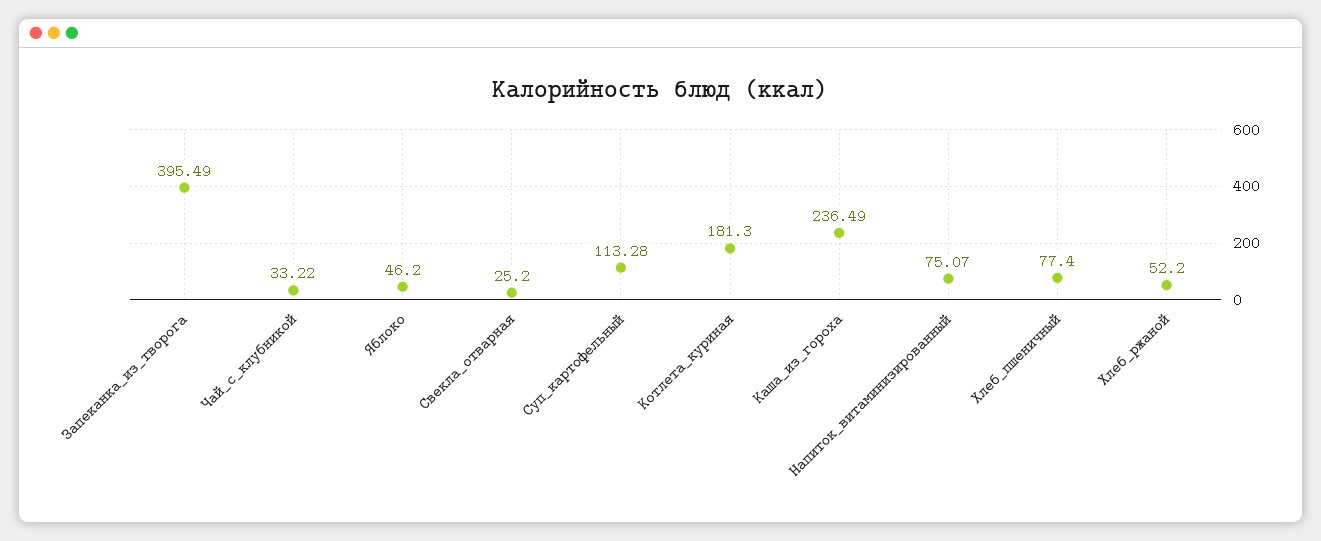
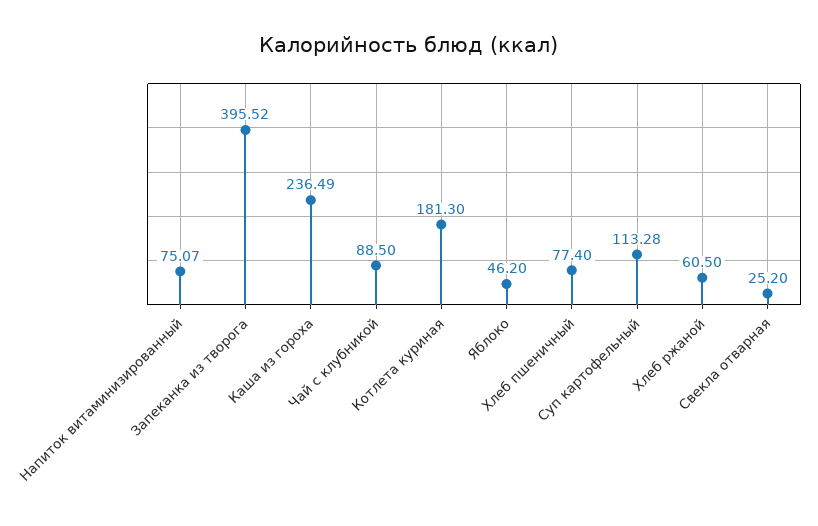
Запеканка_из_творога: 395.49 -> 395.52
Чай_с_клубникой: 33.22 -> 88.5
Хлеб_ржаной: 52.2 -> 60.5

